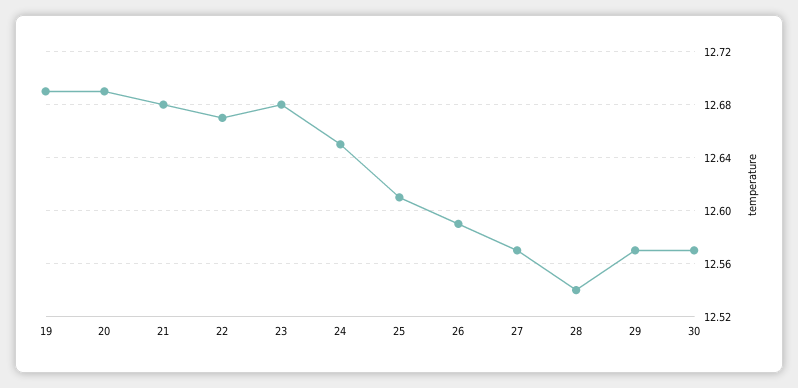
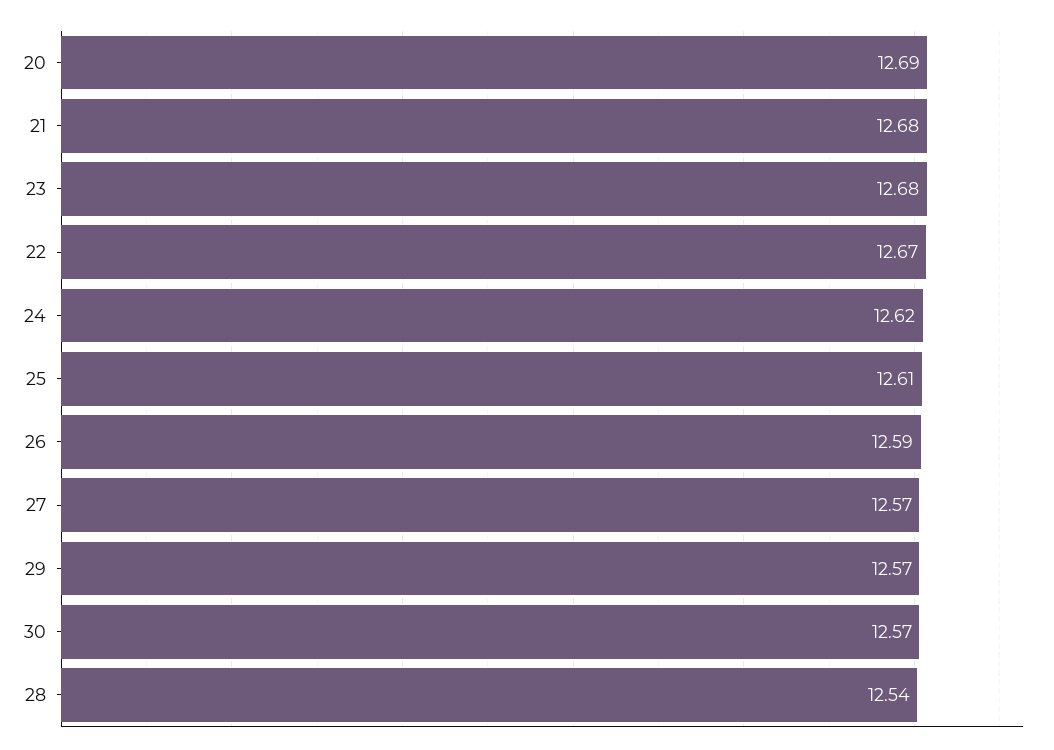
19: 12.69 -> none
24: 12.65 -> 12.62

